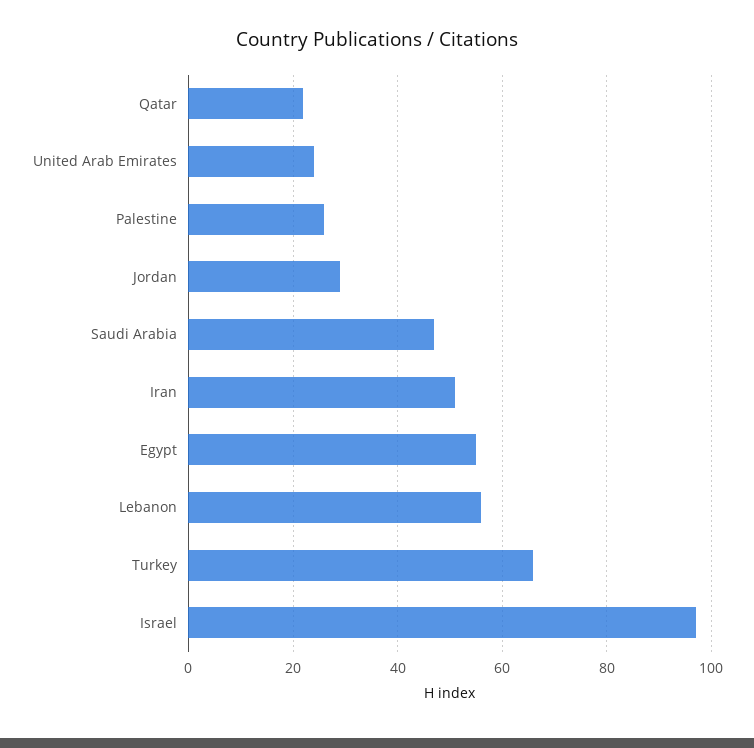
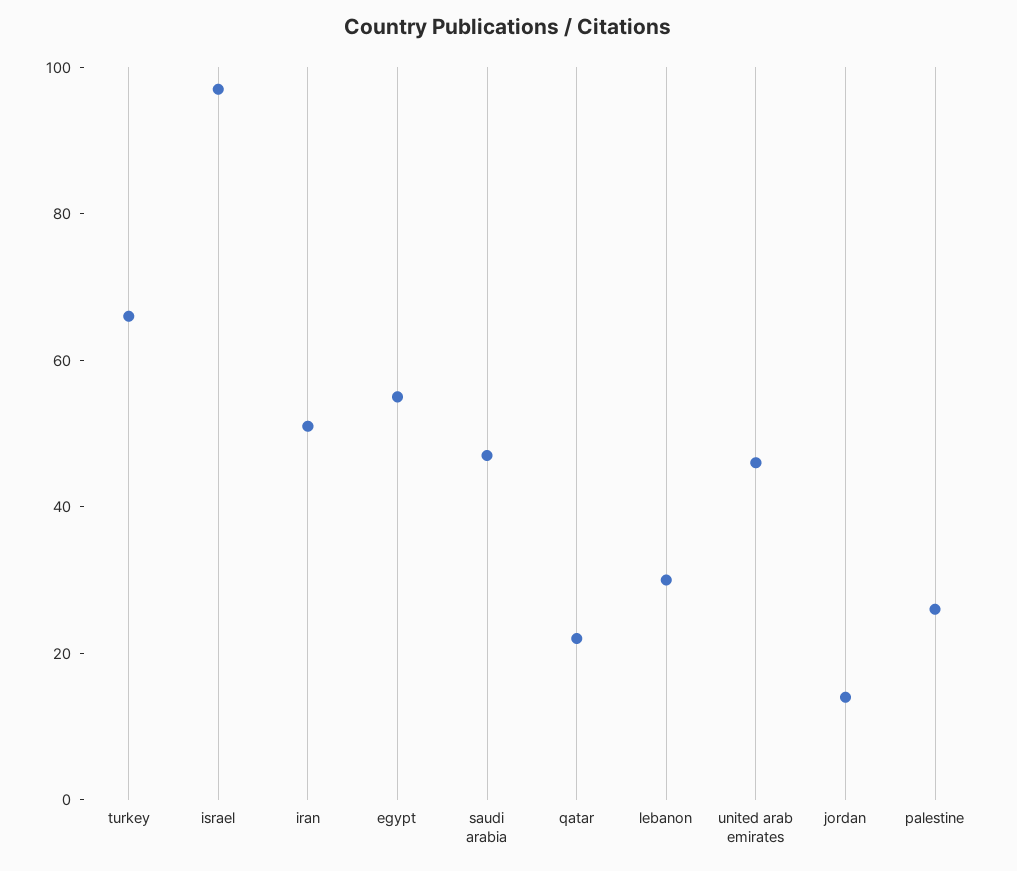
United Arab Emirates: 25 -> 45
Jordan: 30 -> 15
Lebanon: 55 -> 30

